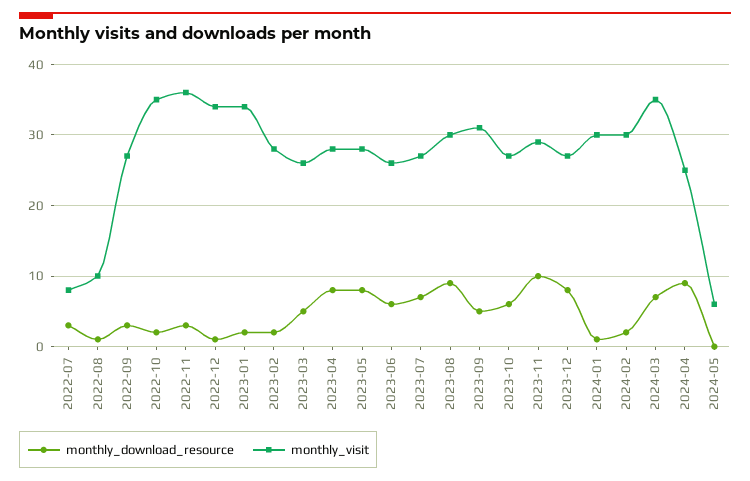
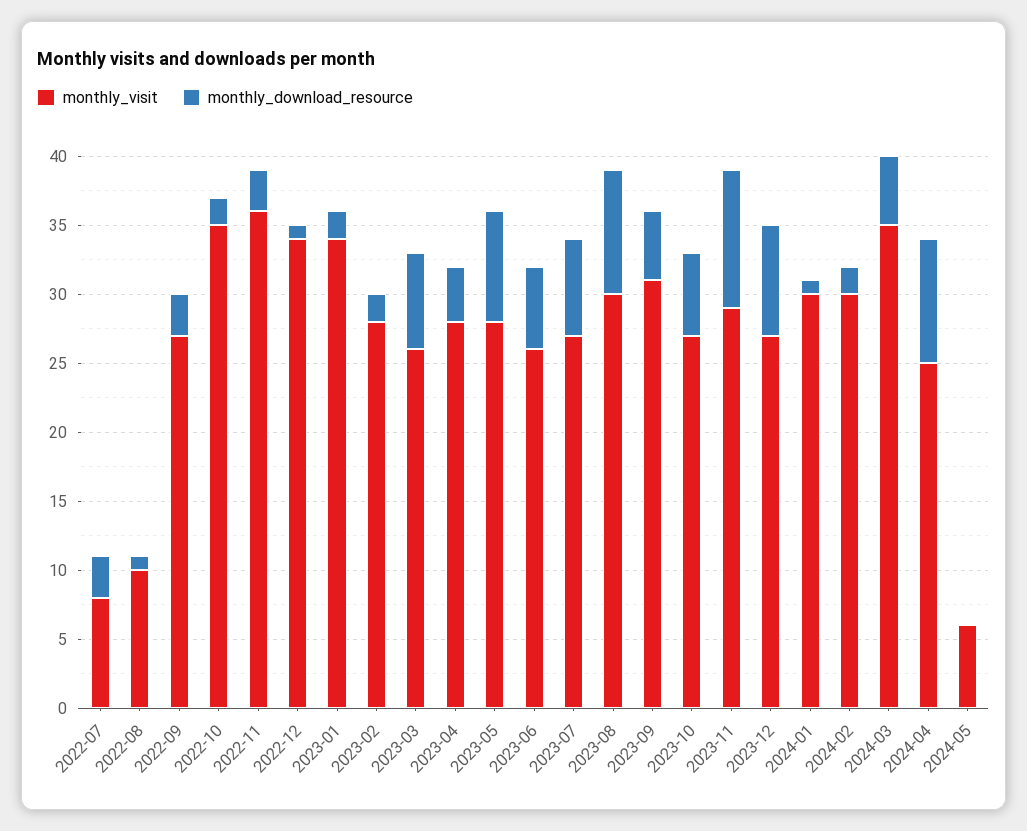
monthly_download_resource, 2023-03: 5 -> 7
monthly_download_resource, 2023-04: 8 -> 4
monthly_download_resource, 2024-03: 7 -> 5

